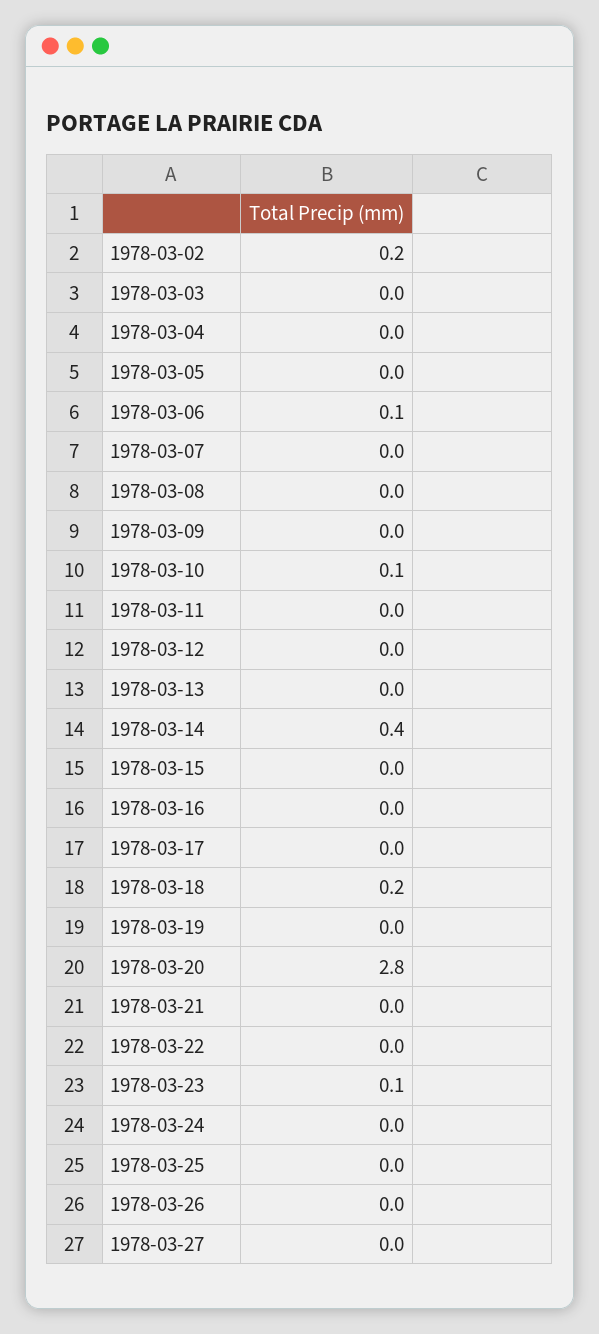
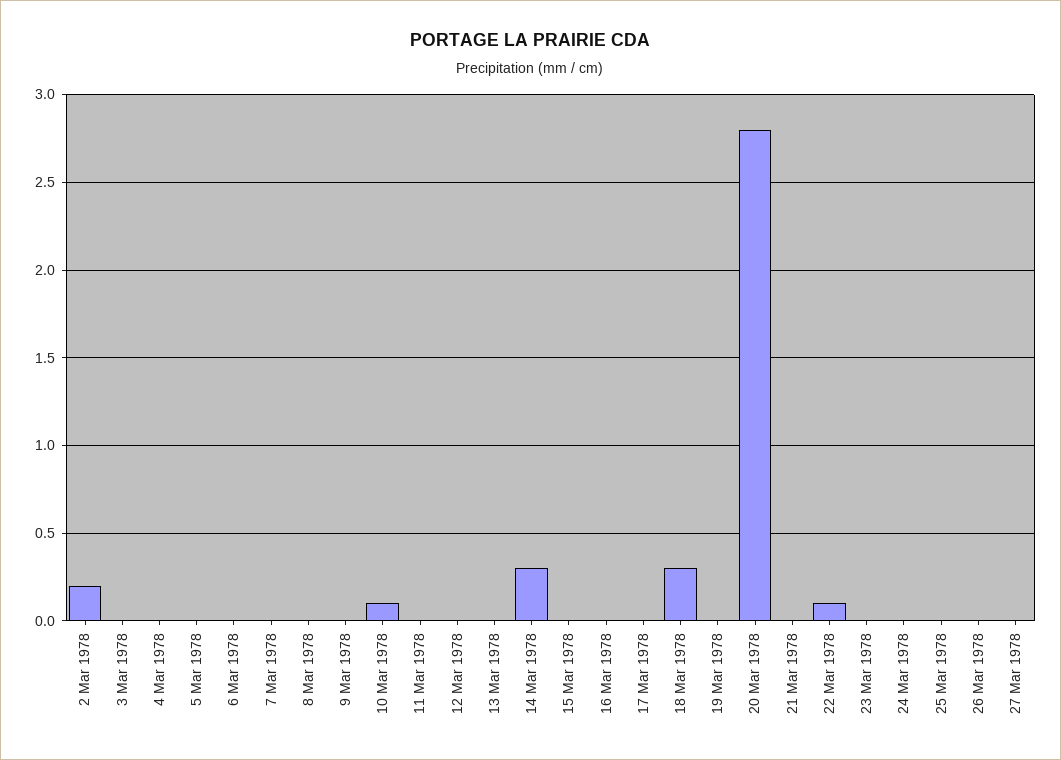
1978-03-06: 0.1 -> 0
1978-03-14: 0.4 -> 0.3
1978-03-18: 0.2 -> 0.3
1978-03-22: 0 -> 0.1
1978-03-23: 0.1 -> 0

